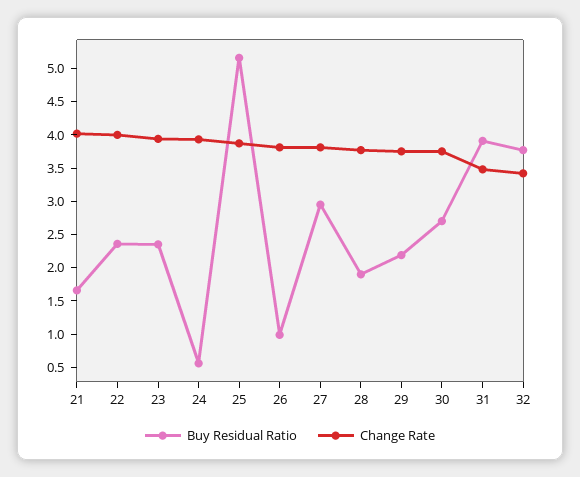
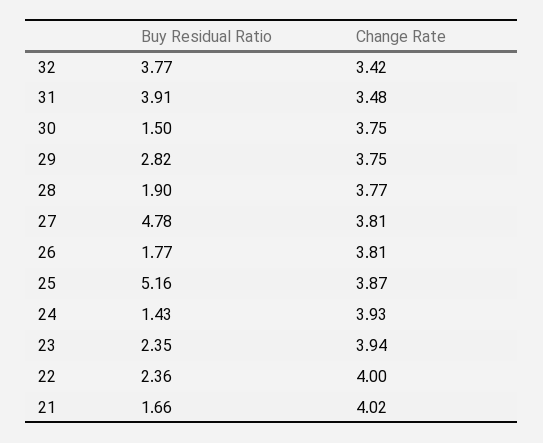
Buy Residual Ratio, 24: 0.5 -> 1.43
Buy Residual Ratio, 26: 1 -> 1.77
Buy Residual Ratio, 27: 3 -> 4.78
Buy Residual Ratio, 29: 2.25 -> 2.82
Buy Residual Ratio, 30: 2.75 -> 1.5

